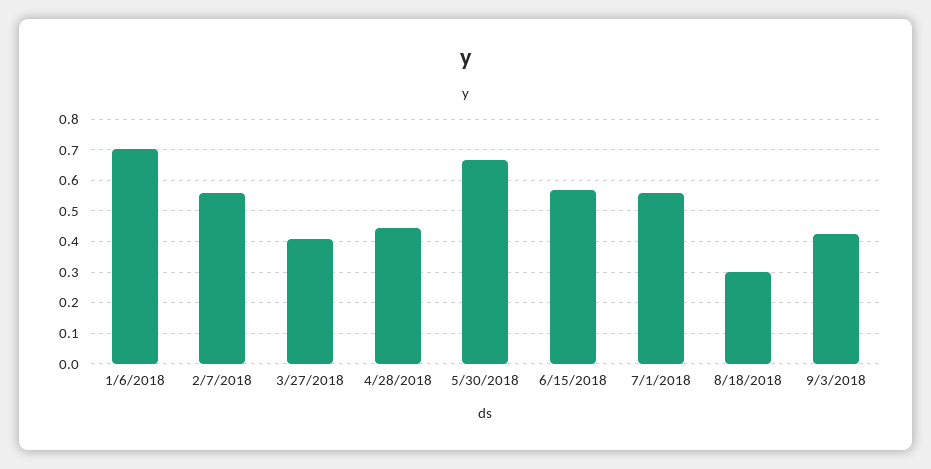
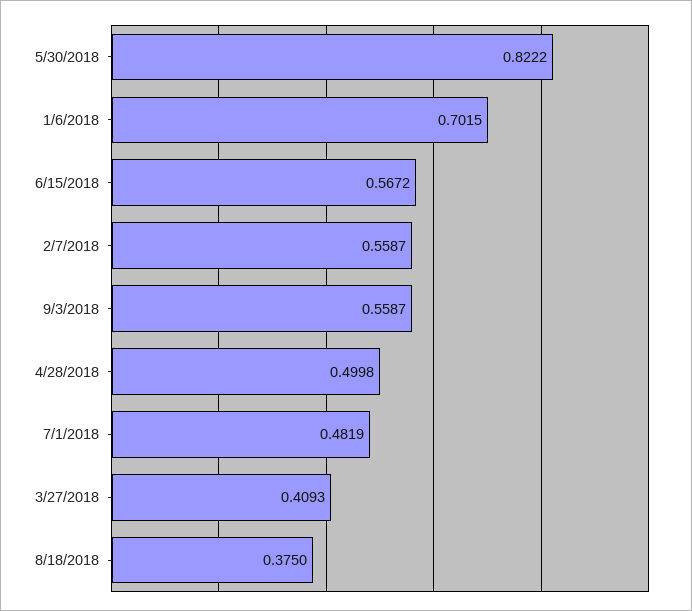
4/28/2018: 0.44 -> 0.4998
5/30/2018: 0.66 -> 0.8222
7/1/2018: 0.56 -> 0.4819
8/18/2018: 0.3 -> 0.375
9/3/2018: 0.42 -> 0.5587

